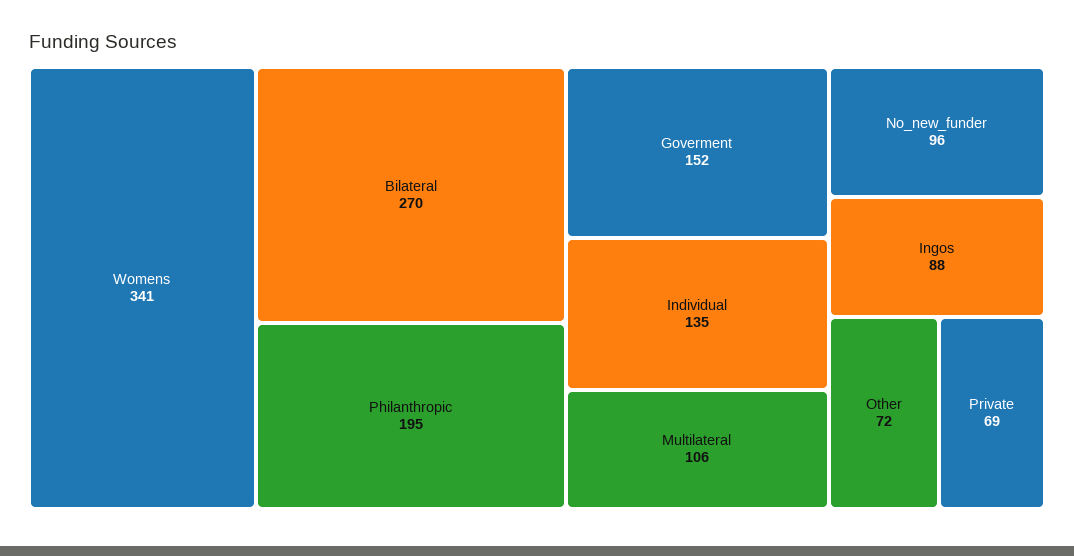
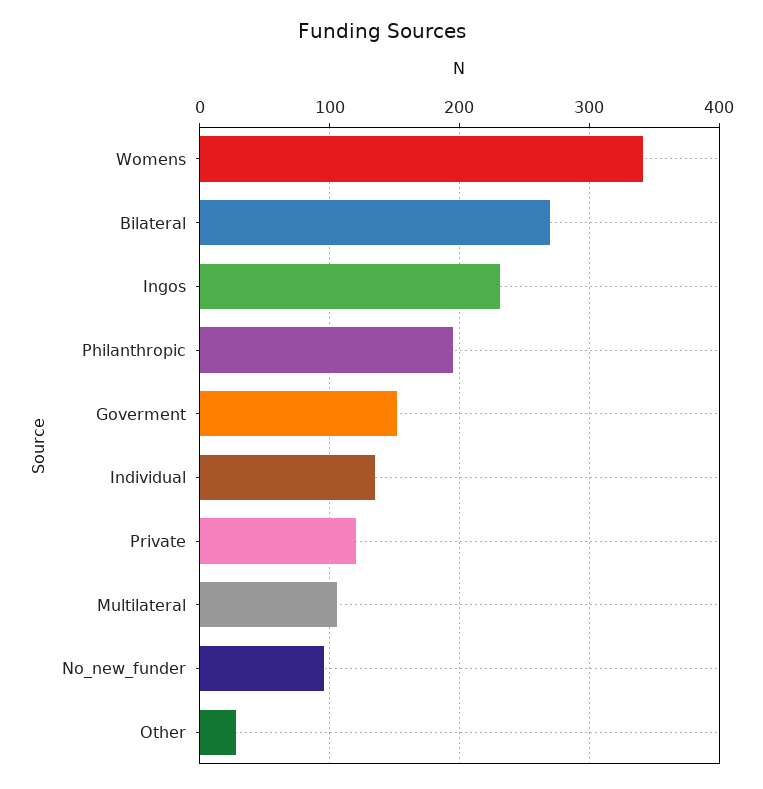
Ingos: 88 -> 230
Other: 72 -> 30
Private: 69 -> 120

